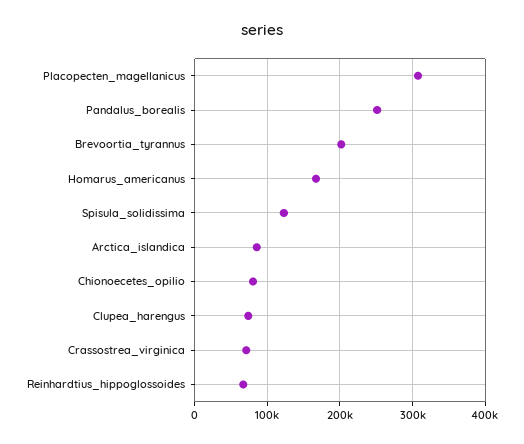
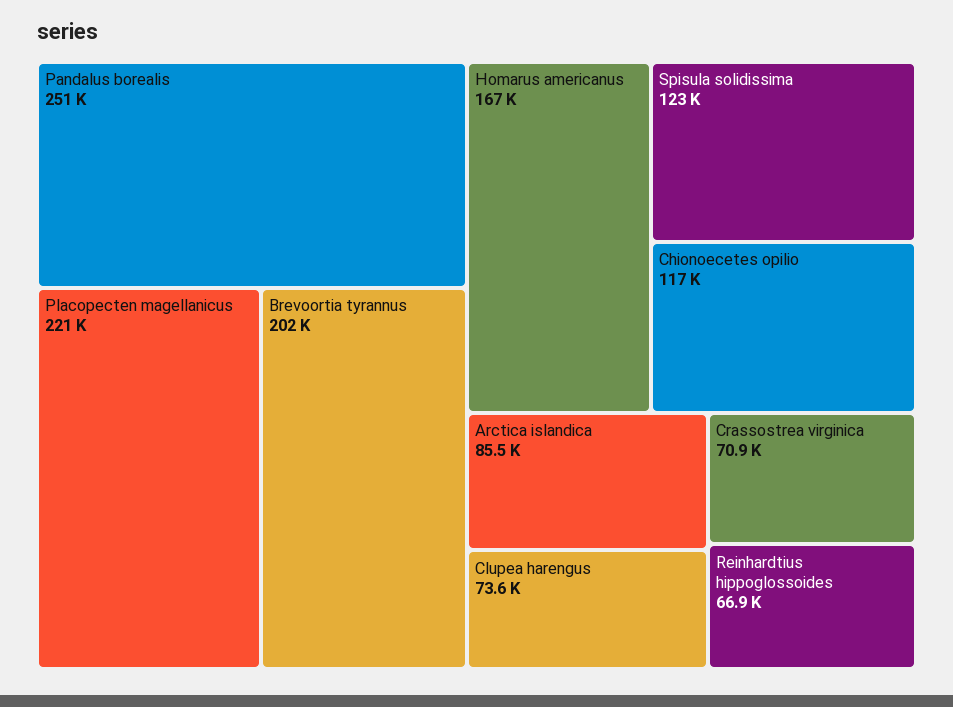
Placopecten_magellanicus: 310000 -> 221000
Chionoecetes_opilio: 80000 -> 117000

